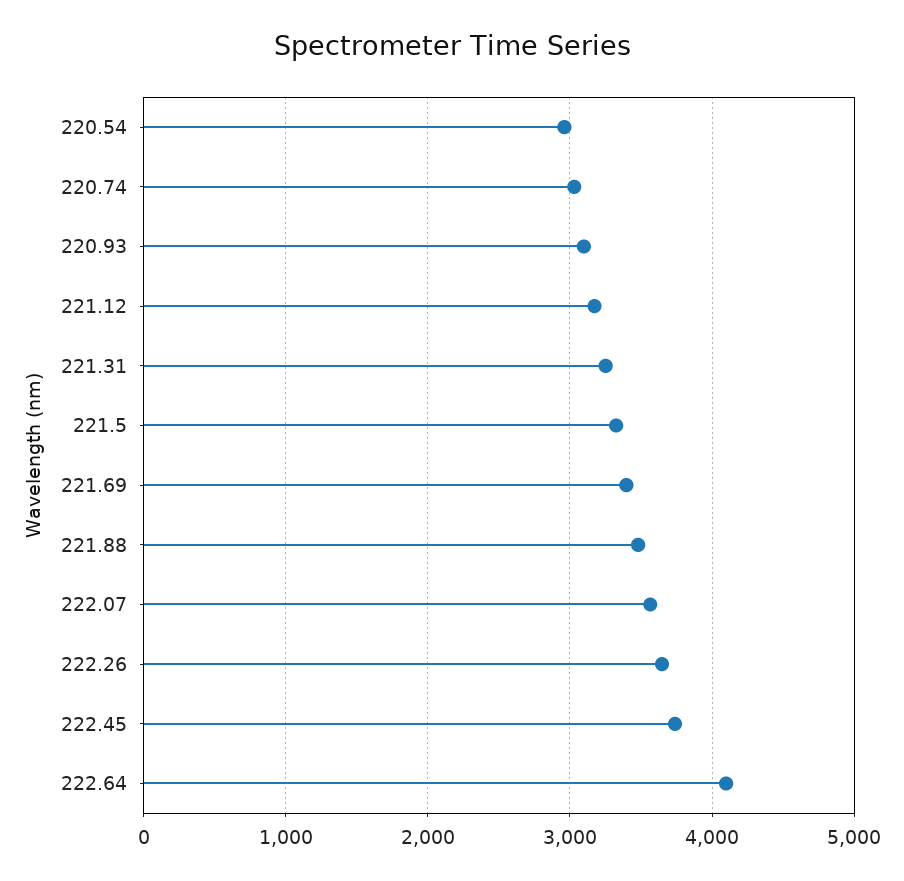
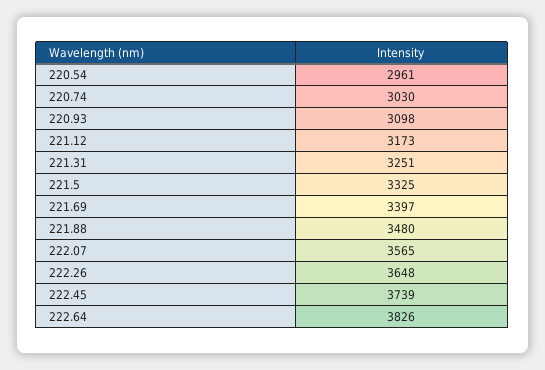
222.64: 4100 -> 3826

